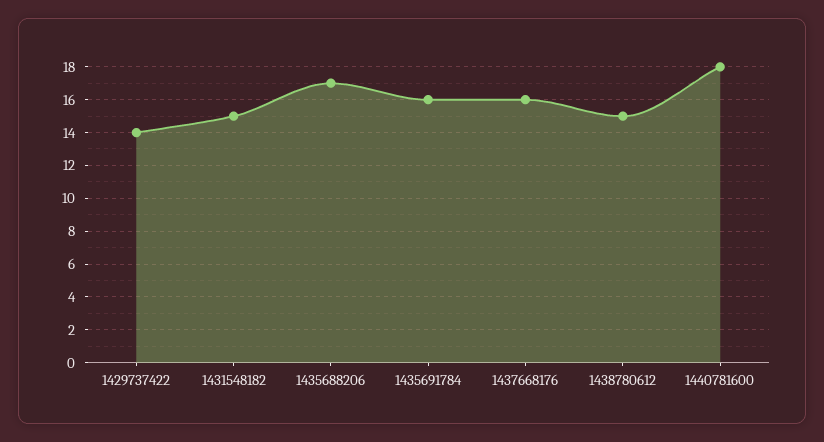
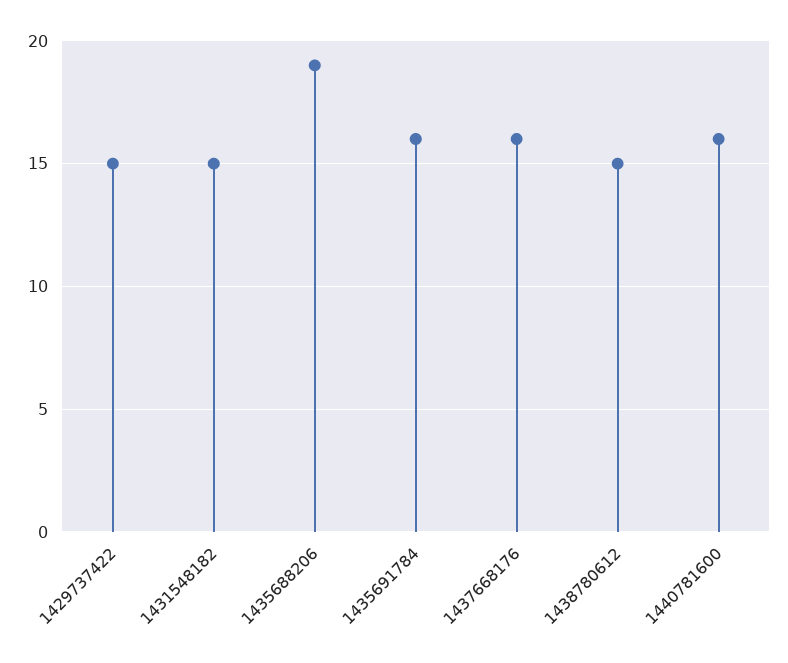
1429737422: 14 -> 15
1435688206: 17 -> 19
1440781600: 18 -> 16

